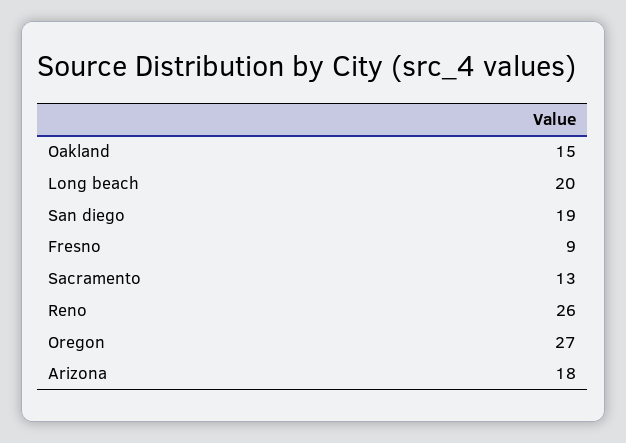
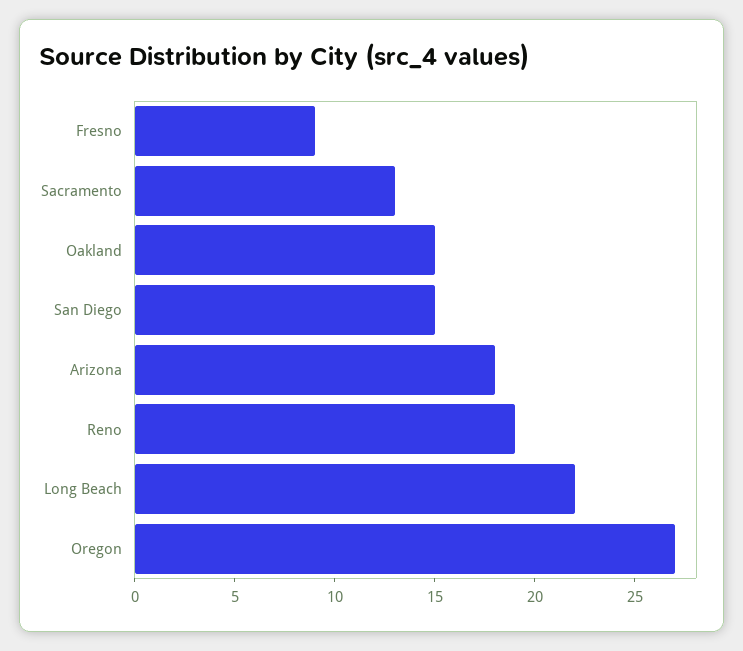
Long beach: 20 -> 22
San diego: 19 -> 15
Reno: 26 -> 19

